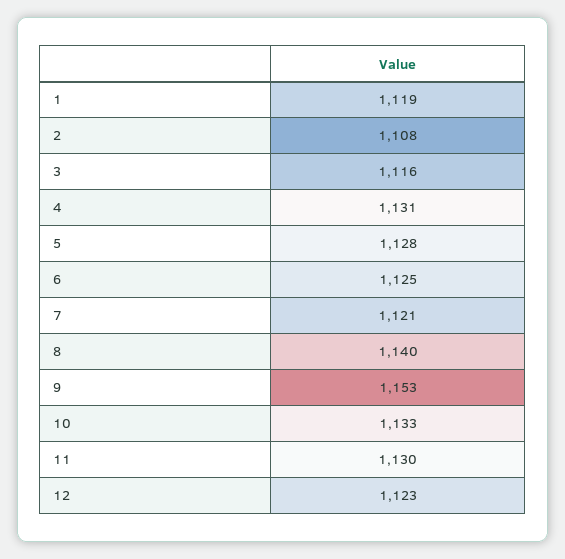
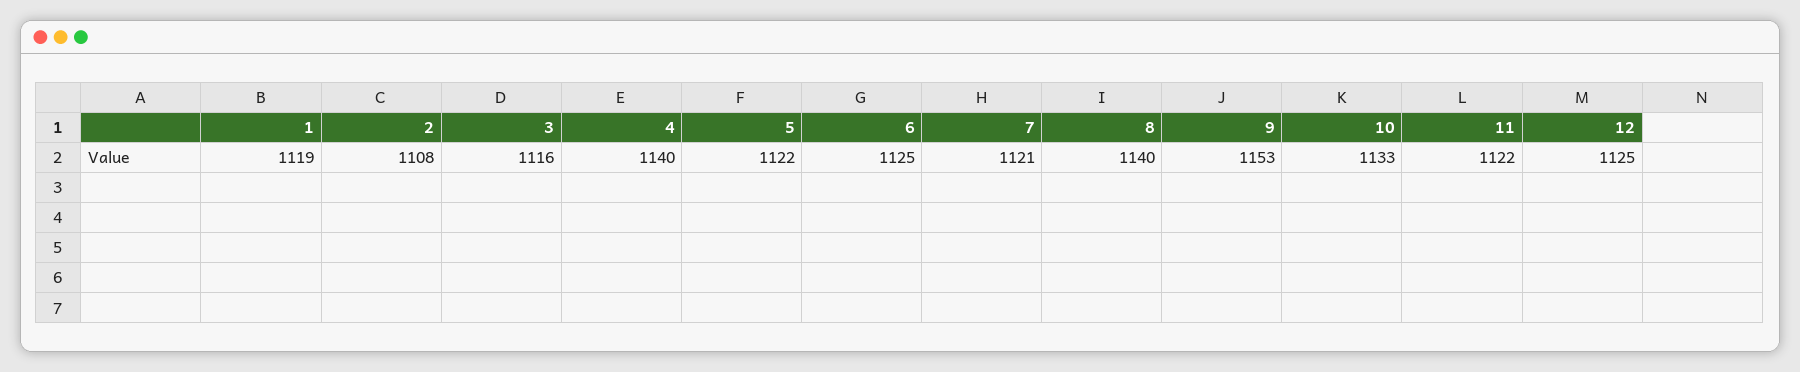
4: 1131 -> 1140
5: 1128 -> 1122
11: 1130 -> 1122
12: 1123 -> 1125

